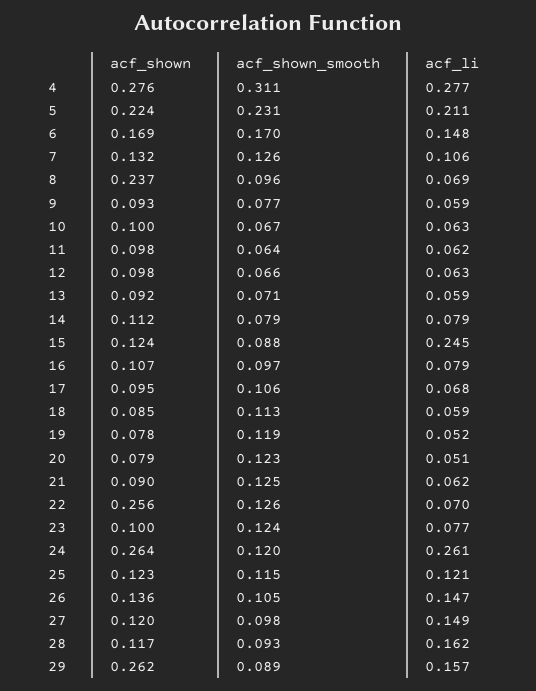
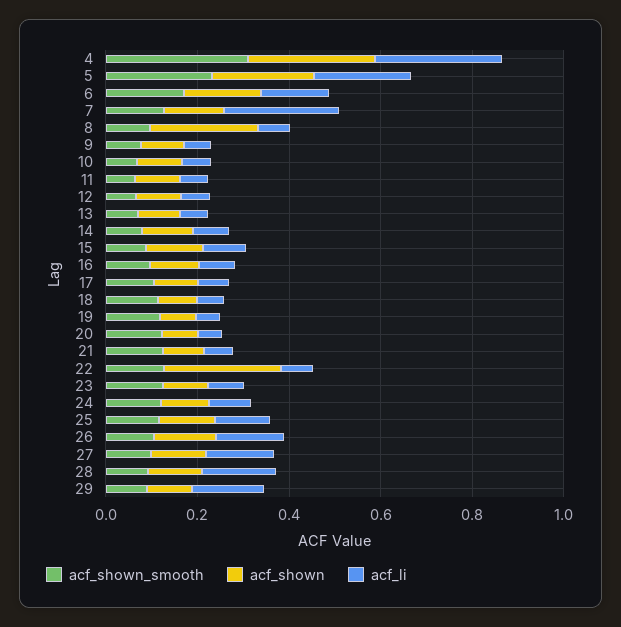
acf_li, 7: 0.106 -> 0.25
acf_li, 15: 0.245 -> 0.1
acf_shown, 24: 0.264 -> 0.1
acf_li, 24: 0.261 -> 0.1
acf_shown, 29: 0.262 -> 0.1

